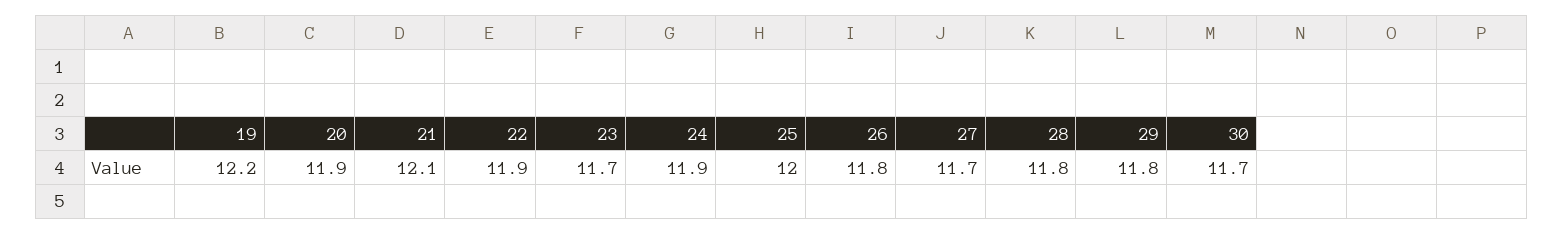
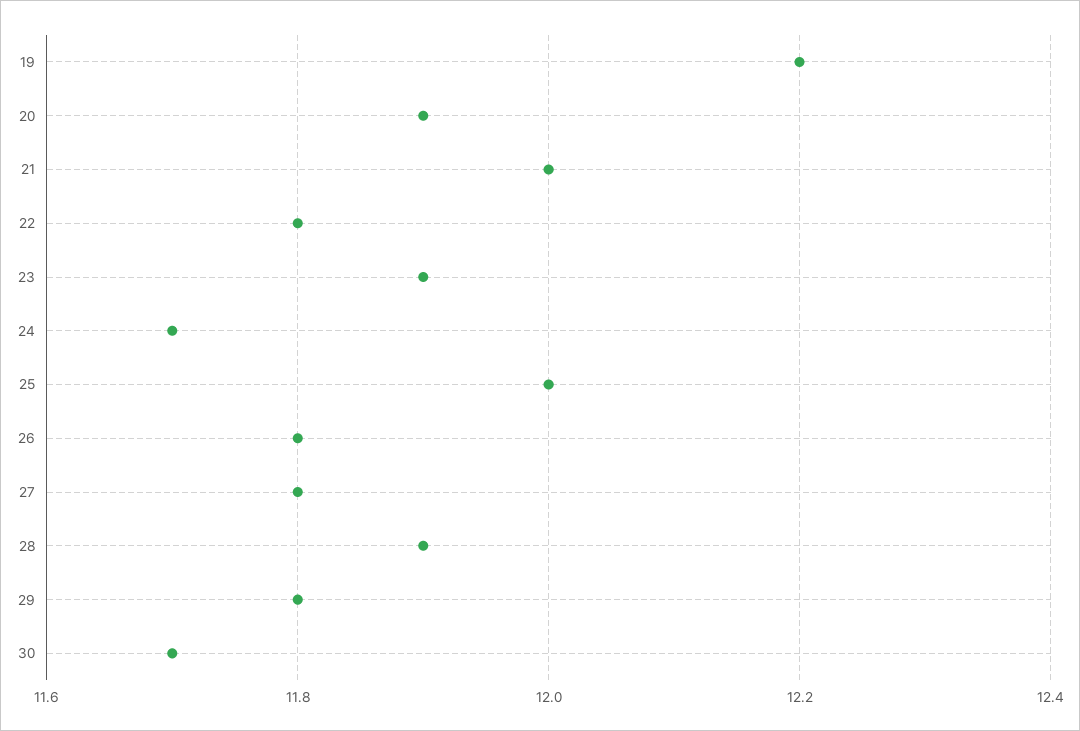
21: 12.1 -> 12
22: 11.9 -> 11.8
23: 11.7 -> 11.9
24: 11.9 -> 11.7
27: 11.7 -> 11.8
28: 11.8 -> 11.9

